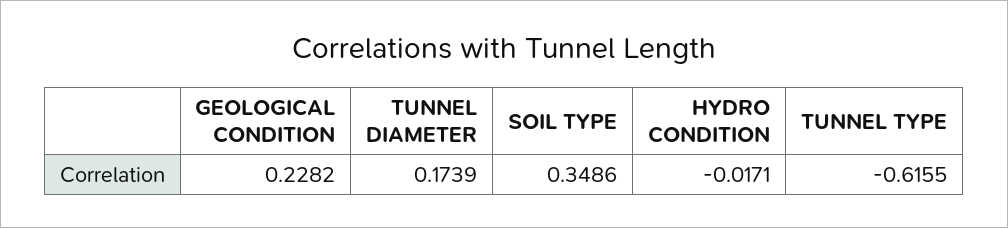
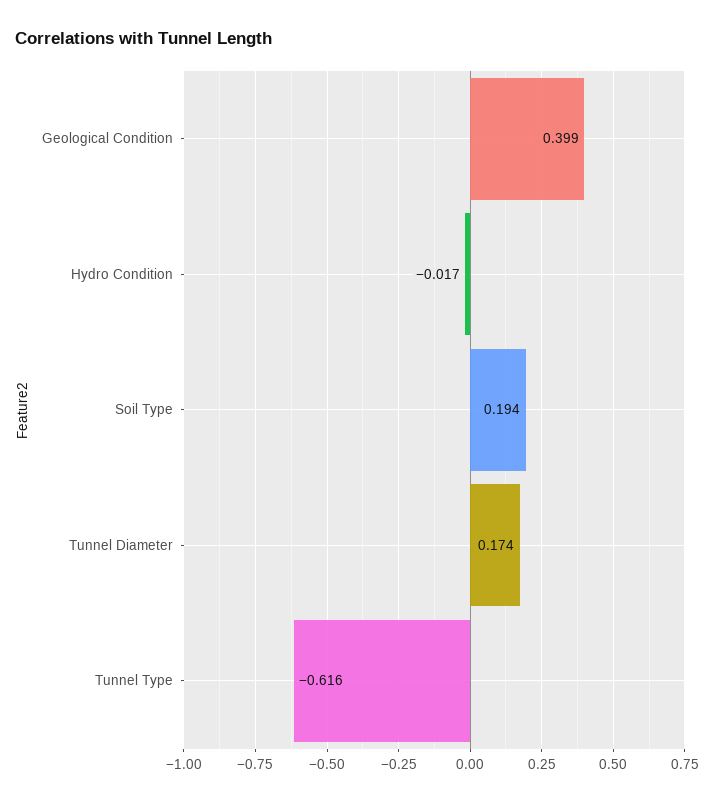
GEOLOGICAL CONDITION: 0.2282 -> 0.399
SOIL TYPE: 0.3486 -> 0.194

